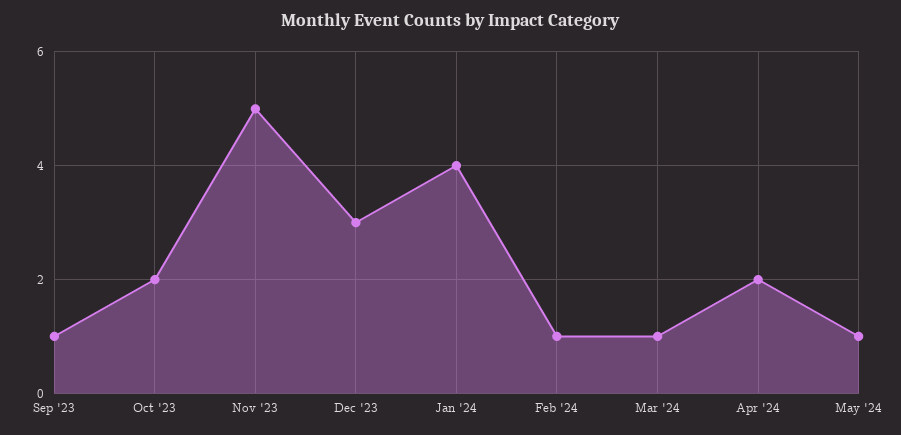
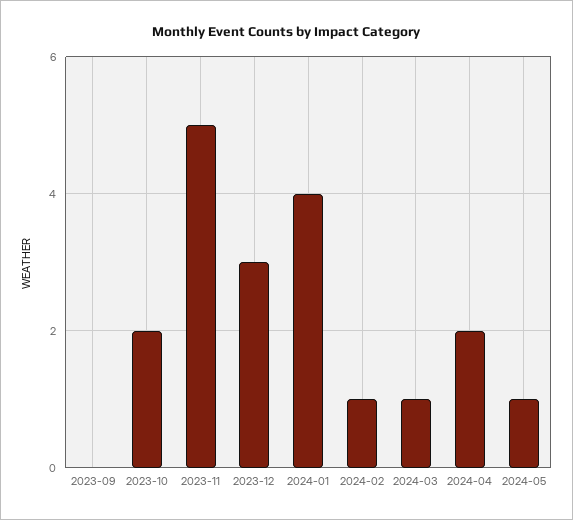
Sep '23: 1 -> 0

